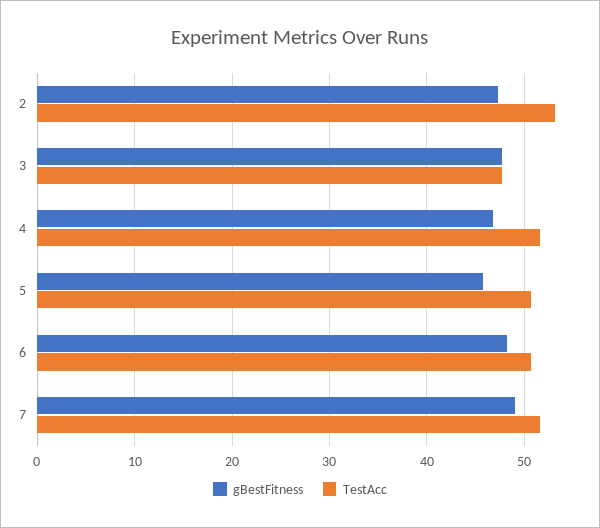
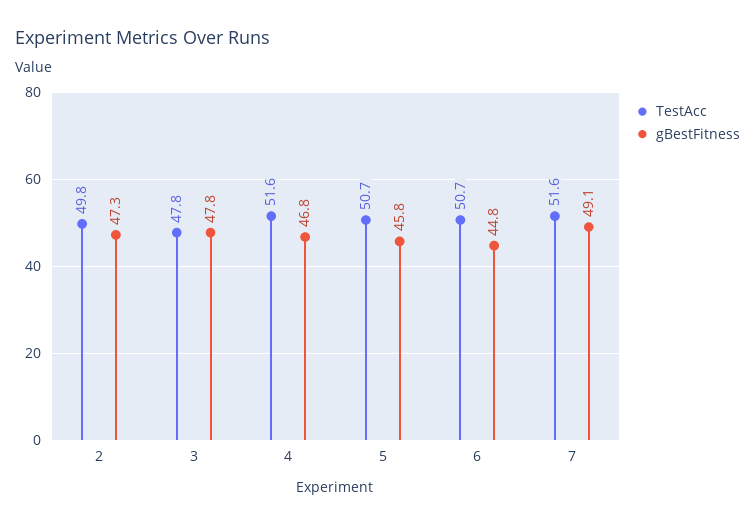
TestAcc, 2: 53 -> 49.8
gBestFitness, 6: 48 -> 44.8

